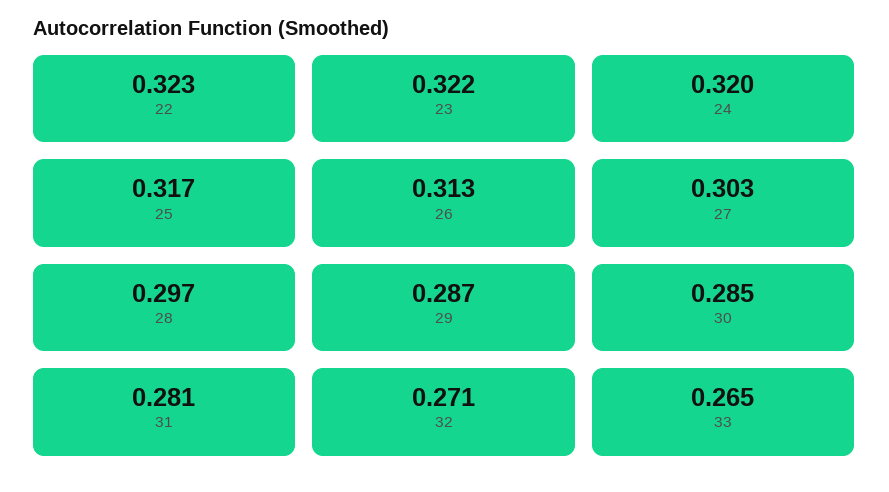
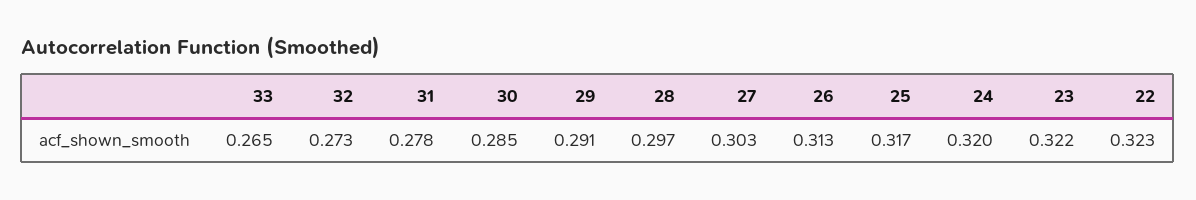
29: 0.287 -> 0.291
31: 0.281 -> 0.278
32: 0.271 -> 0.273

